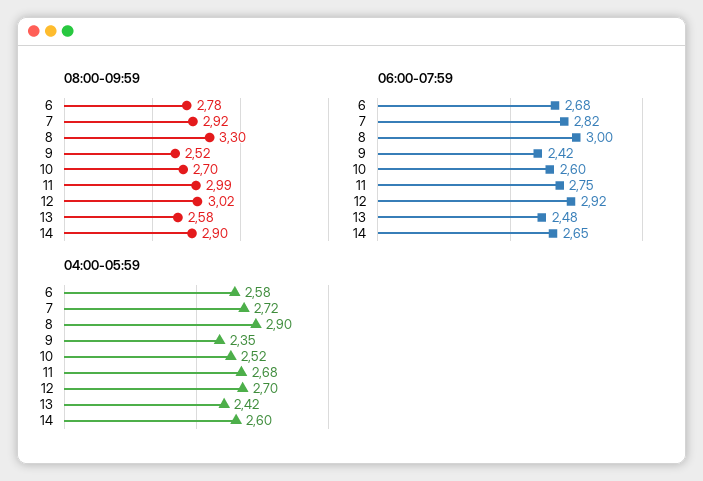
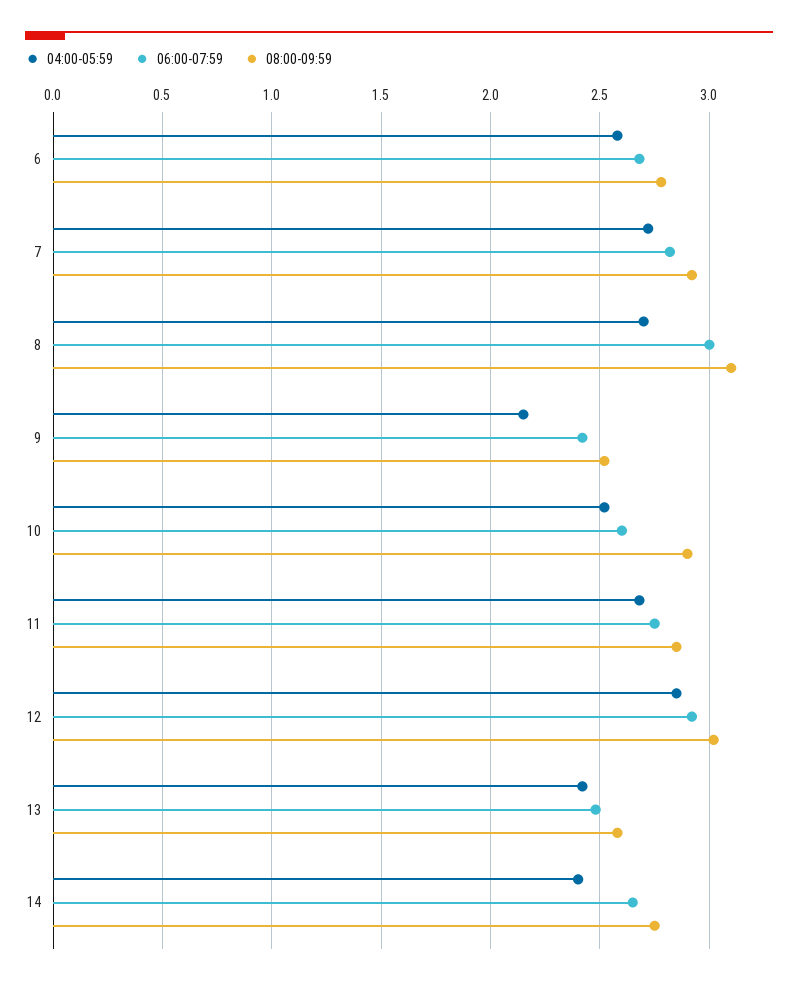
08:00-09:59, 8: 3.3 -> 3.1
08:00-09:59, 10: 2.7 -> 2.9
08:00-09:59, 11: 2.99 -> 2.85
08:00-09:59, 14: 2.9 -> 2.75
04:00-05:59, 8: 2.9 -> 2.7
04:00-05:59, 9: 2.35 -> 2.15
04:00-05:59, 12: 2.7 -> 2.85
04:00-05:59, 14: 2.6 -> 2.4

